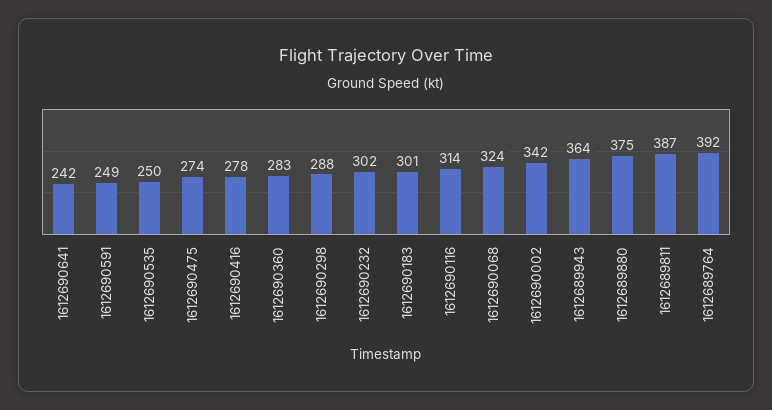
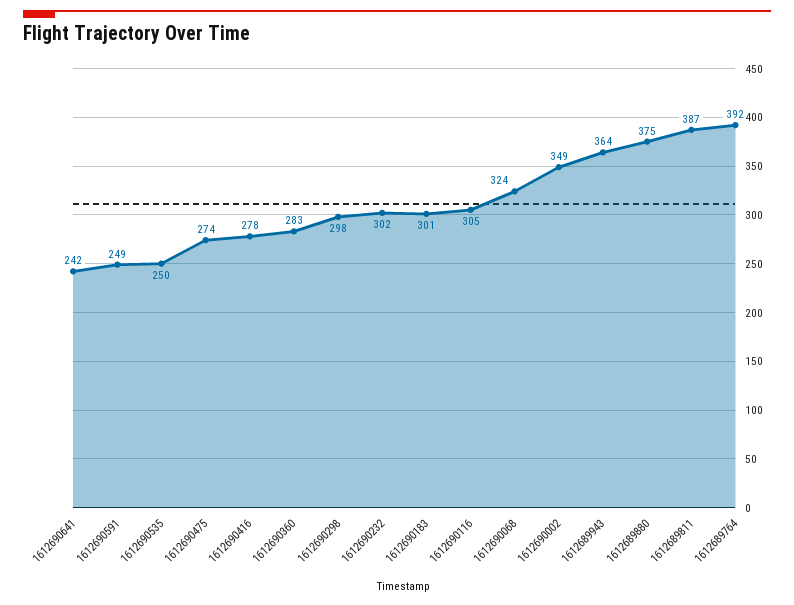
1612690298: 288 -> 298
1612690116: 314 -> 305
1612690002: 342 -> 349

